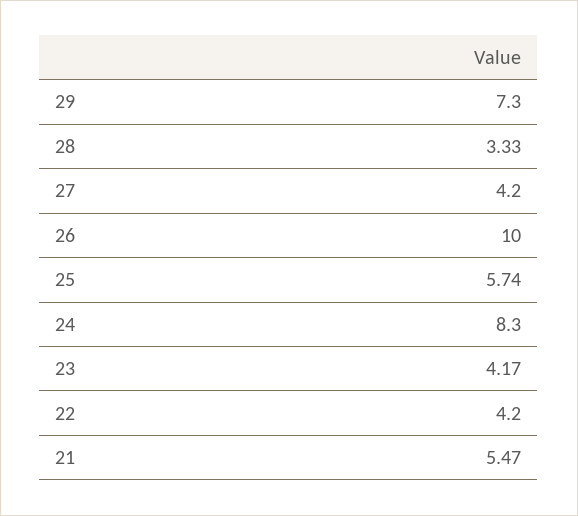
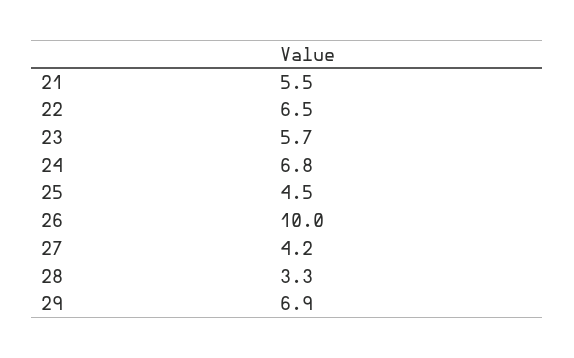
29: 7.3 -> 6.9
25: 5.74 -> 4.5
24: 8.3 -> 6.8
23: 4.17 -> 5.7
22: 4.2 -> 6.5

